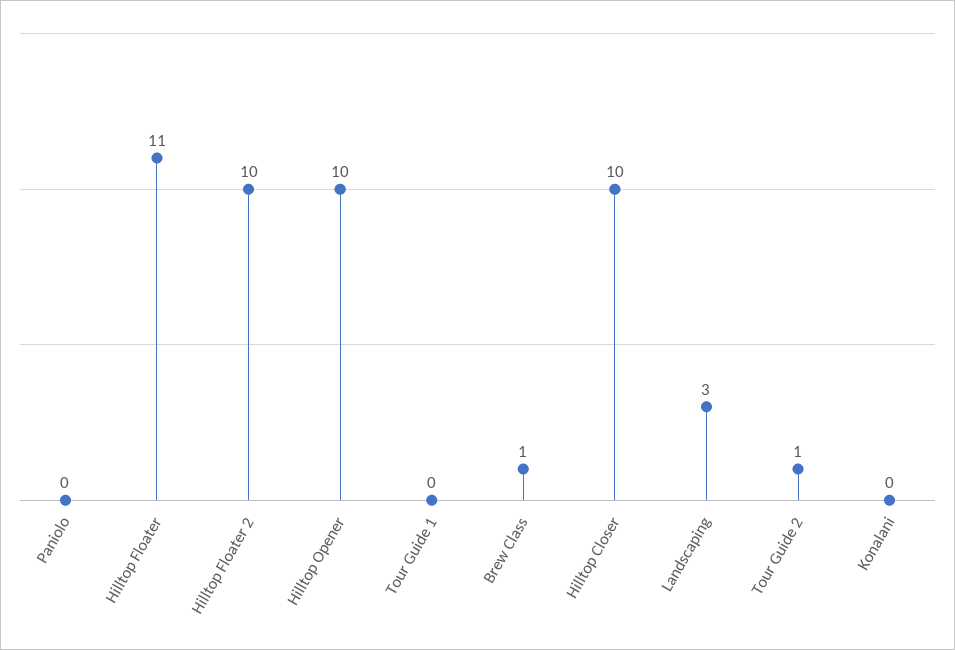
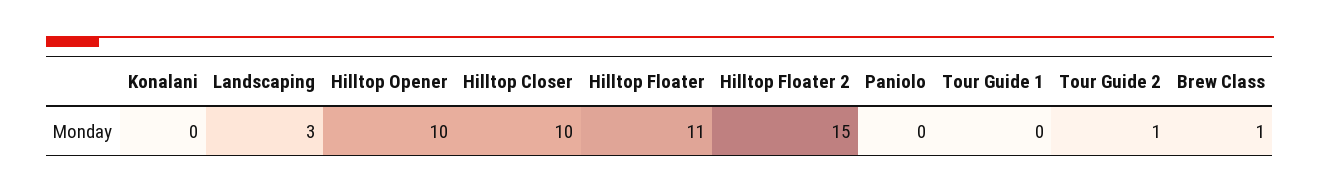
Hilltop Floater 2: 10 -> 15

